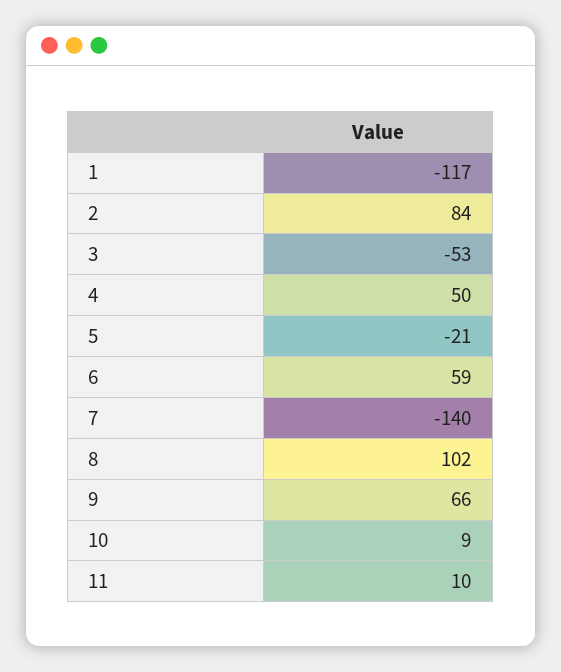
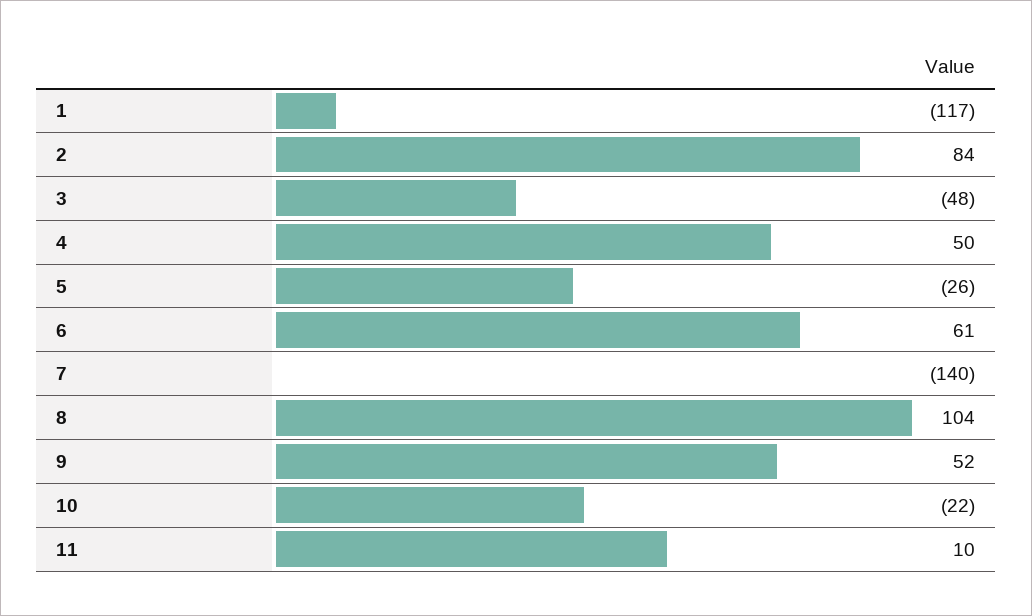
3: -53 -> -48
5: -21 -> -26
6: 59 -> 61
8: 102 -> 104
9: 66 -> 52
10: 9 -> -22

